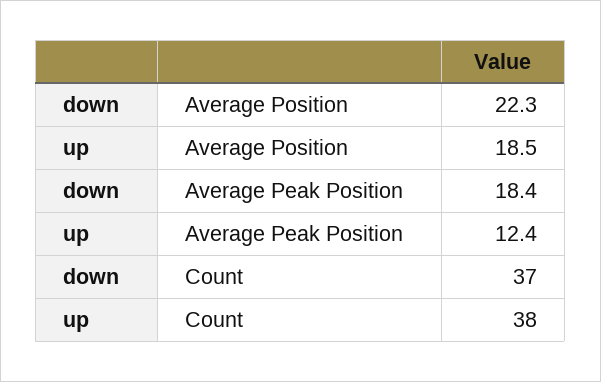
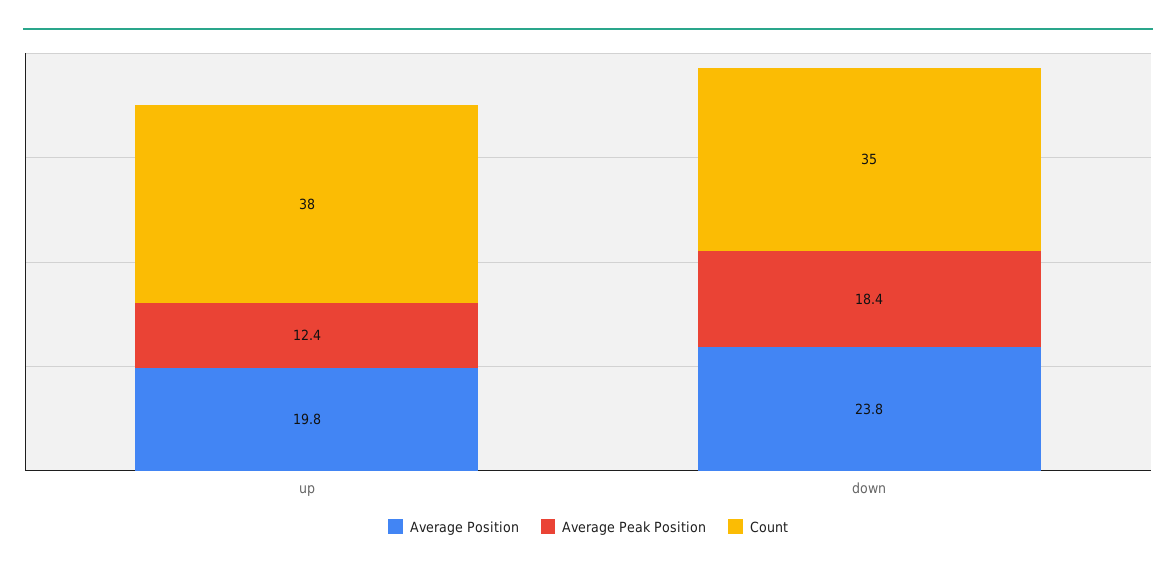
Average Position, down: 22.3 -> 23.8
Average Position, up: 18.5 -> 19.8
Count, down: 37 -> 35

